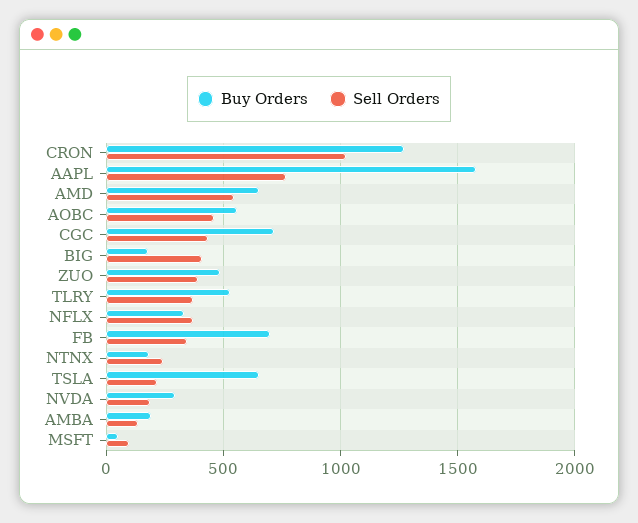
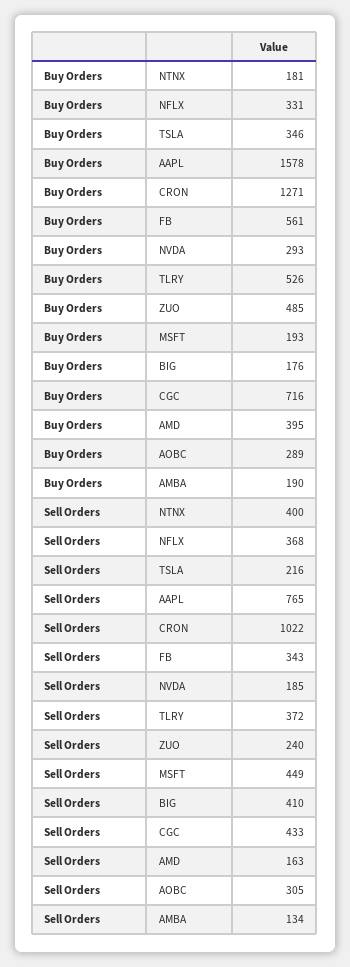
Buy Orders, AMD: 650 -> 395
Sell Orders, AMD: 550 -> 163
Buy Orders, AOBC: 550 -> 289
Sell Orders, AOBC: 450 -> 305
Sell Orders, ZUO: 400 -> 240
Buy Orders, FB: 700 -> 561
Sell Orders, NTNX: 250 -> 400
Buy Orders, TSLA: 650 -> 346
Buy Orders, MSFT: 50 -> 193
Sell Orders, MSFT: 100 -> 449

